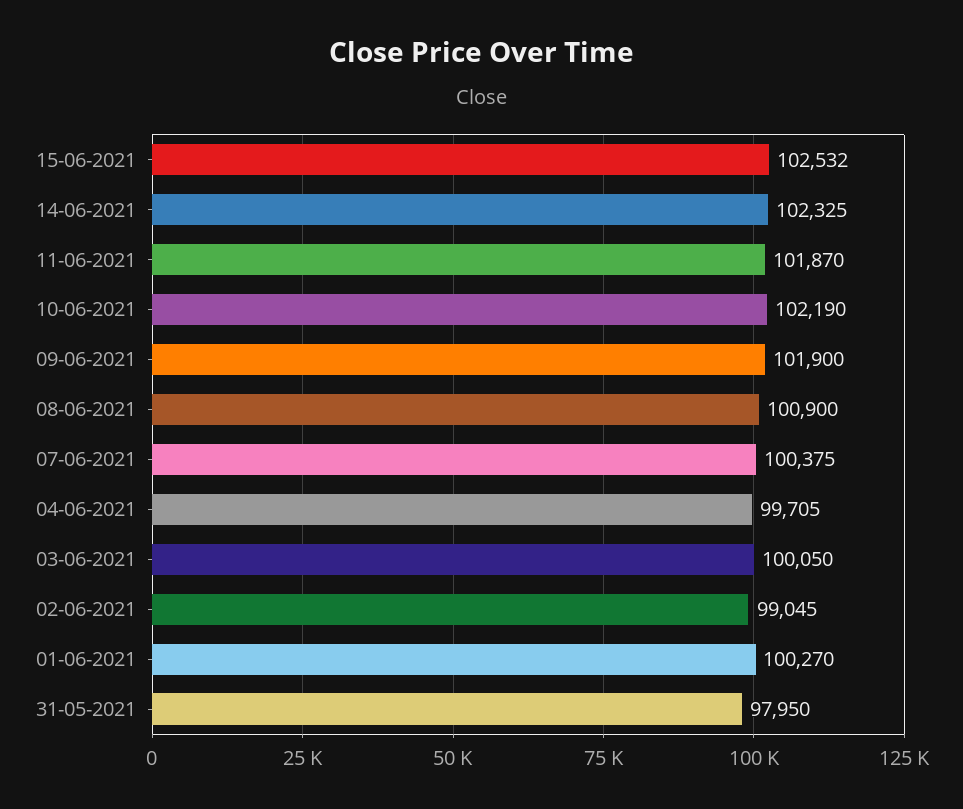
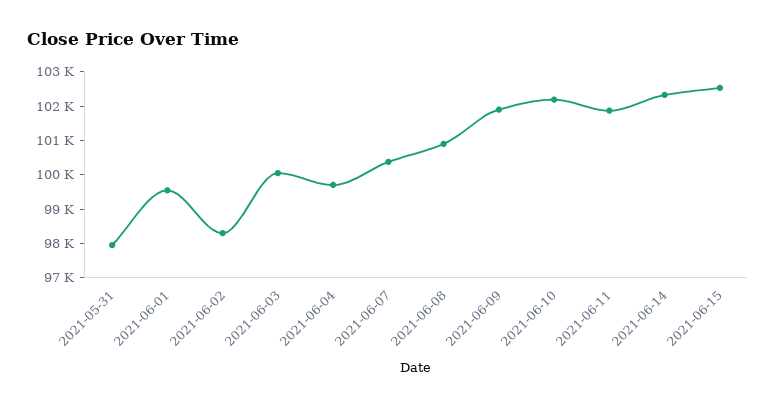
02-06-2021: 99045 -> 98250
01-06-2021: 100270 -> 99500

